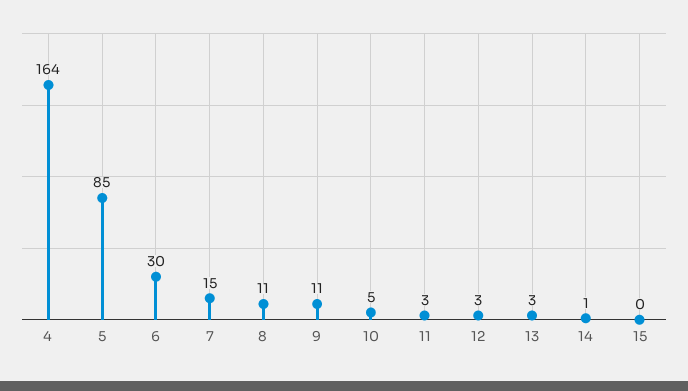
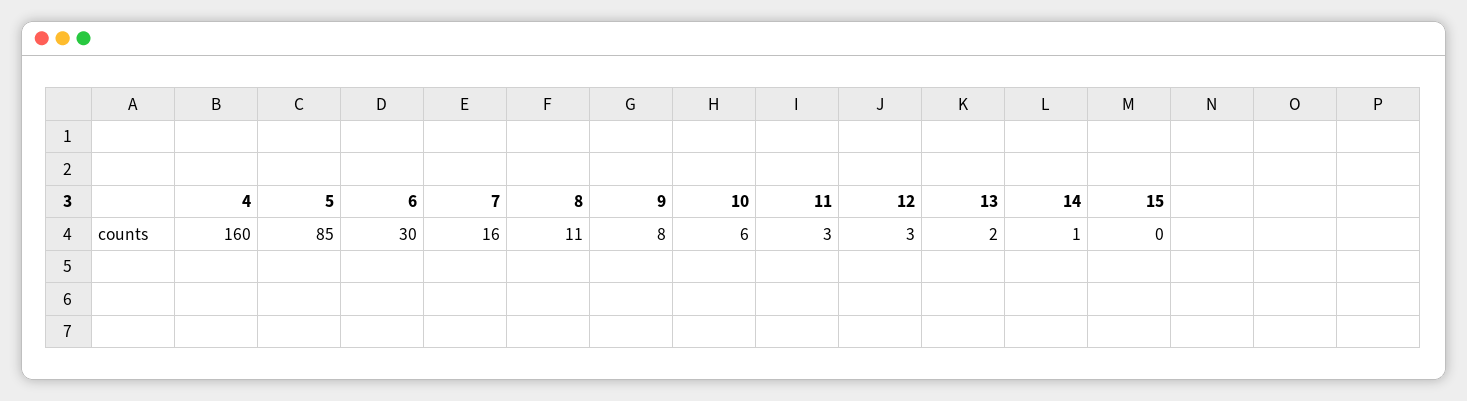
4: 164 -> 160
7: 15 -> 16
9: 11 -> 8
10: 5 -> 6
13: 3 -> 2

